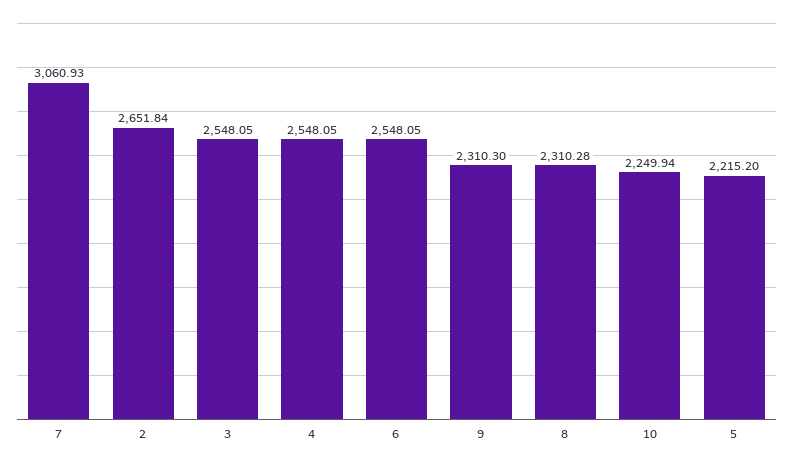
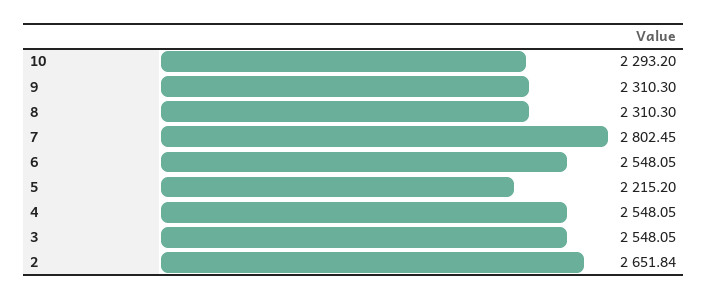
7: 3060.93 -> 2802.45
8: 2310.28 -> 2310.3
10: 2249.94 -> 2293.2

